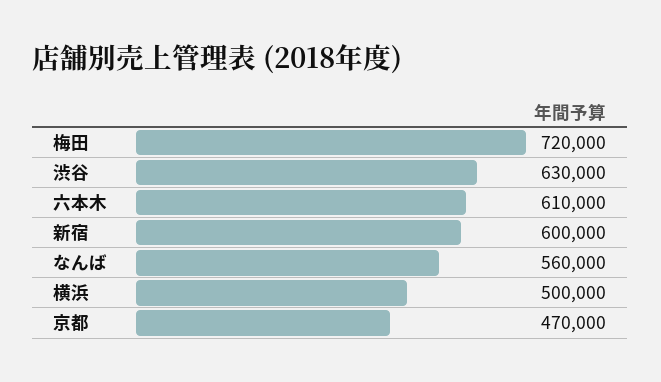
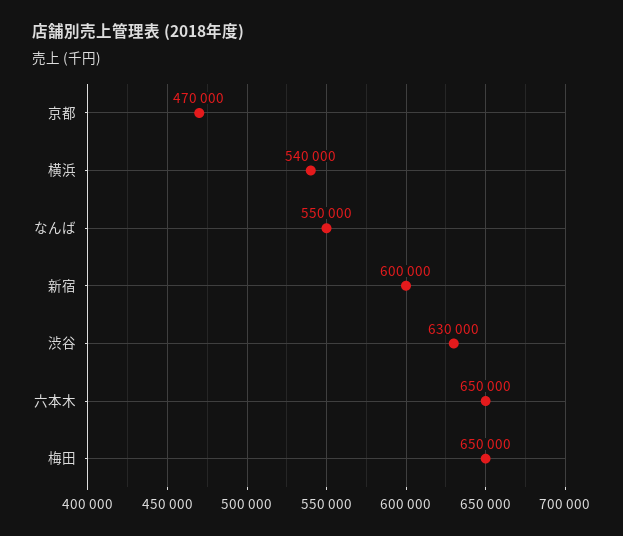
梅田: 720000 -> 650000
六本木: 610000 -> 650000
なんば: 560000 -> 550000
横浜: 500000 -> 540000

